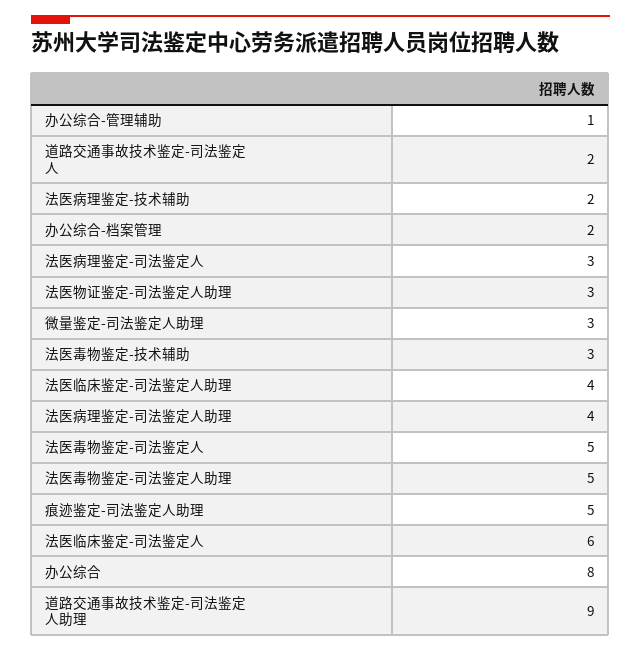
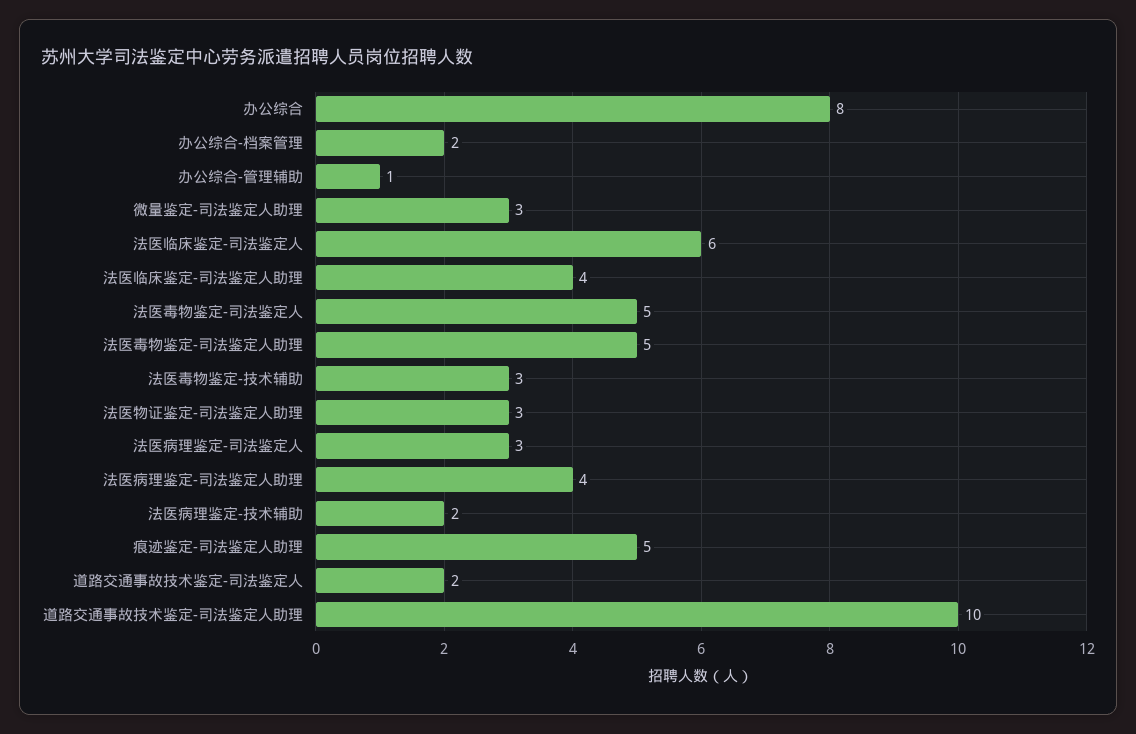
道路交通事故技术鉴定-司法鉴定人助理: 9 -> 10

